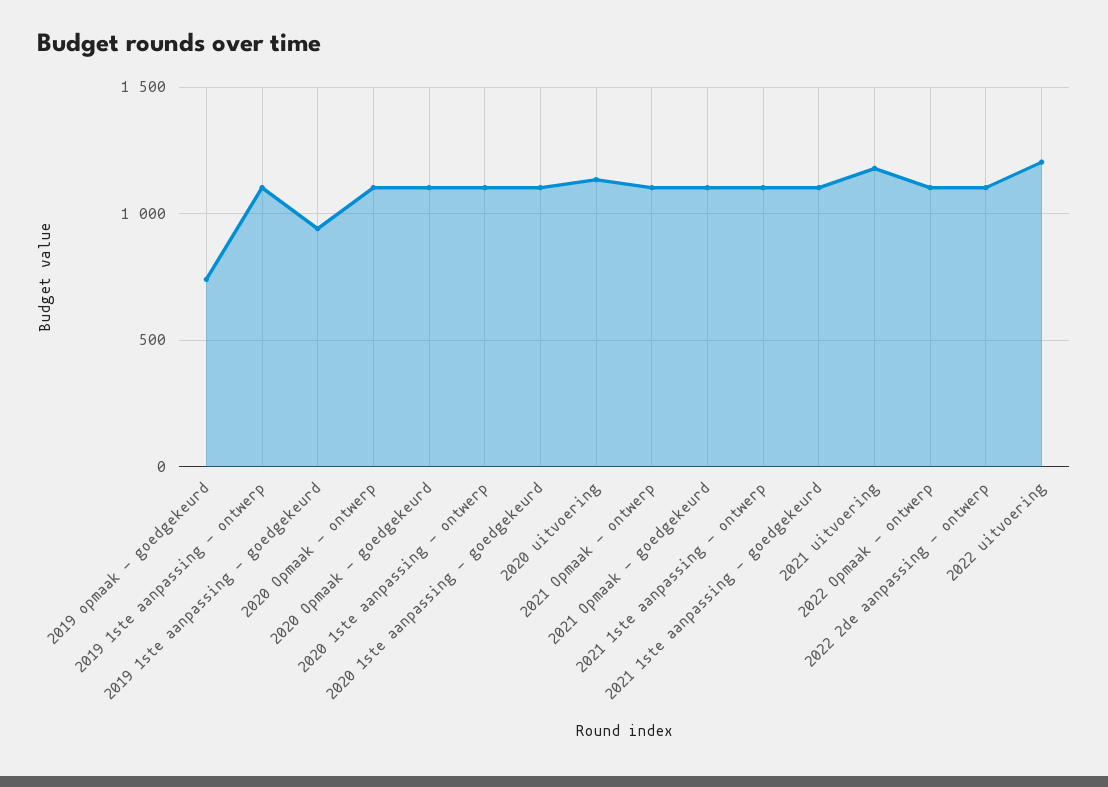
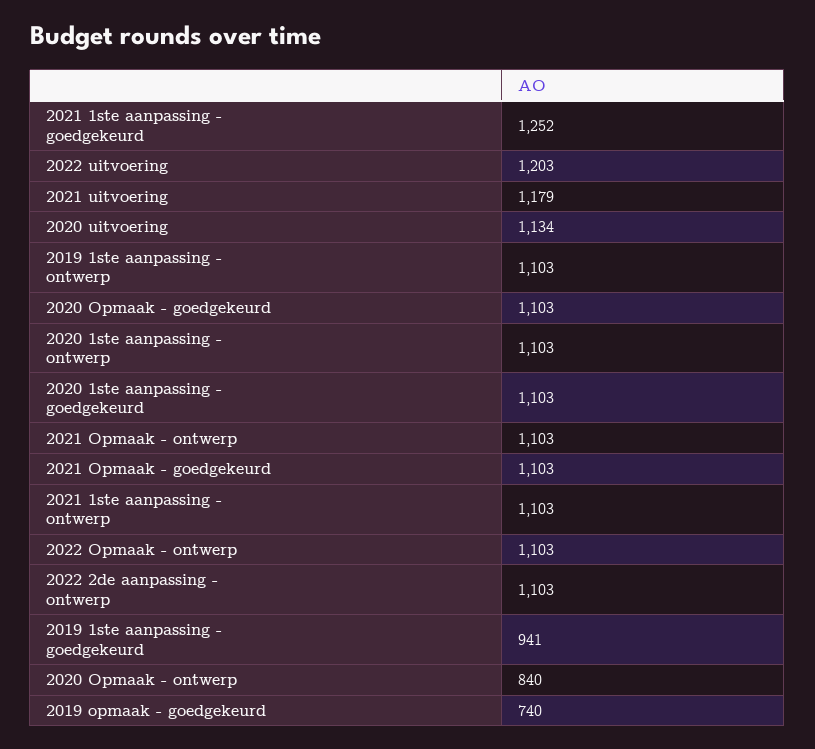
2020 Opmaak - ontwerp: 1100 -> 840
2021 1ste aanpassing - goedgekeurd: 1100 -> 1252

